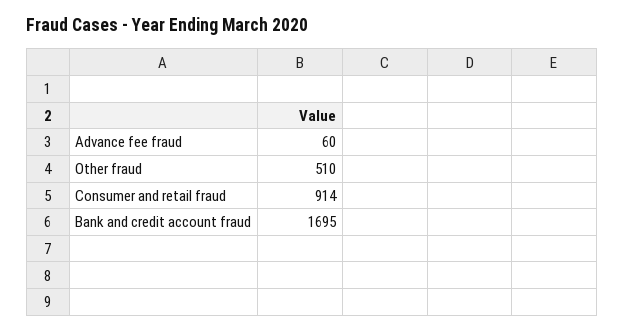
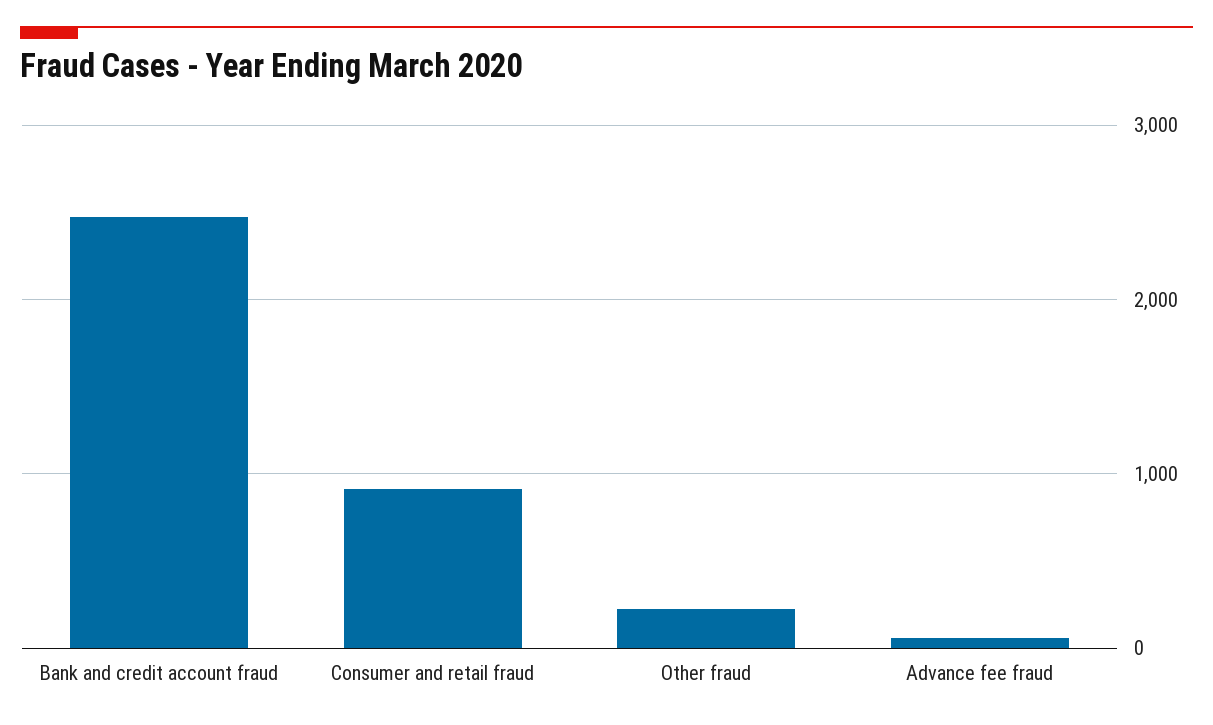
Other fraud: 510 -> 200
Bank and credit account fraud: 1695 -> 2500

